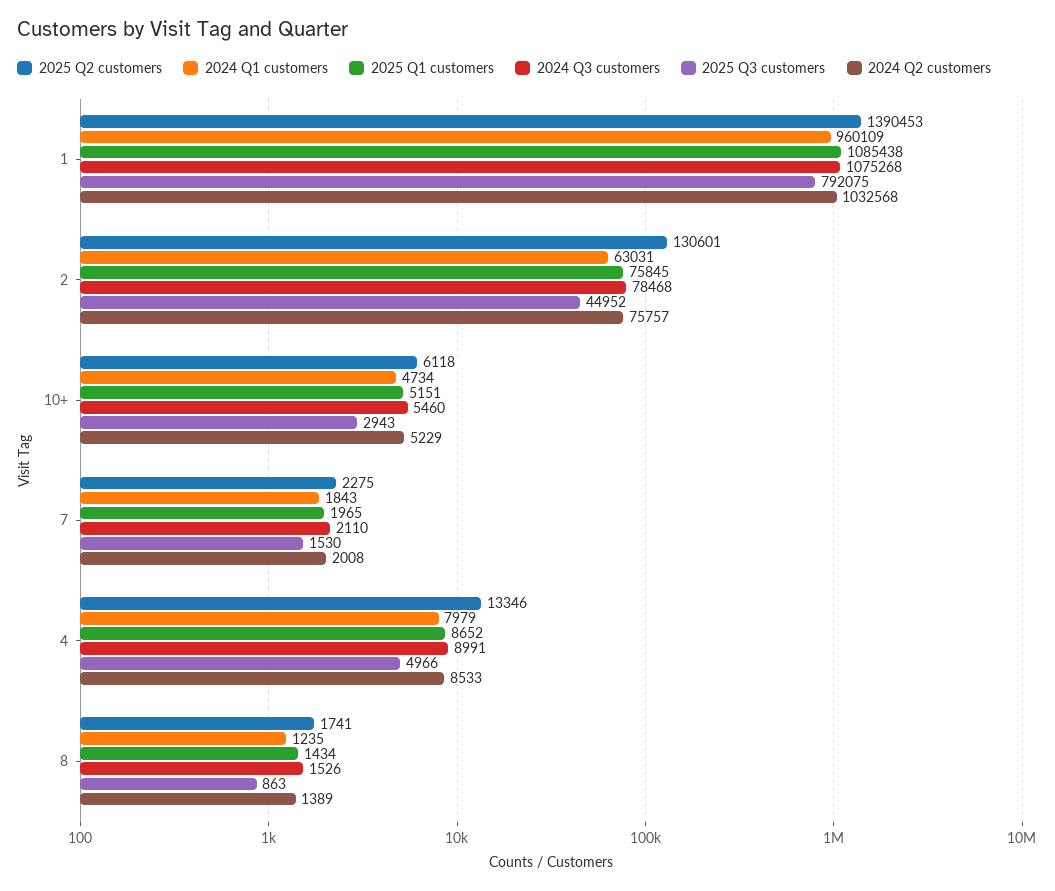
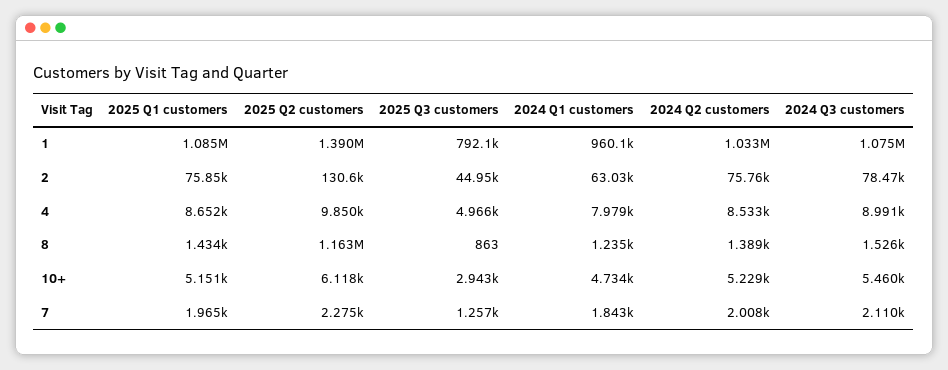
2025 Q3 customers, 7: 1530 -> 1257
2025 Q2 customers, 4: 13346 -> 9850
2025 Q2 customers, 8: 1741 -> 1163000

